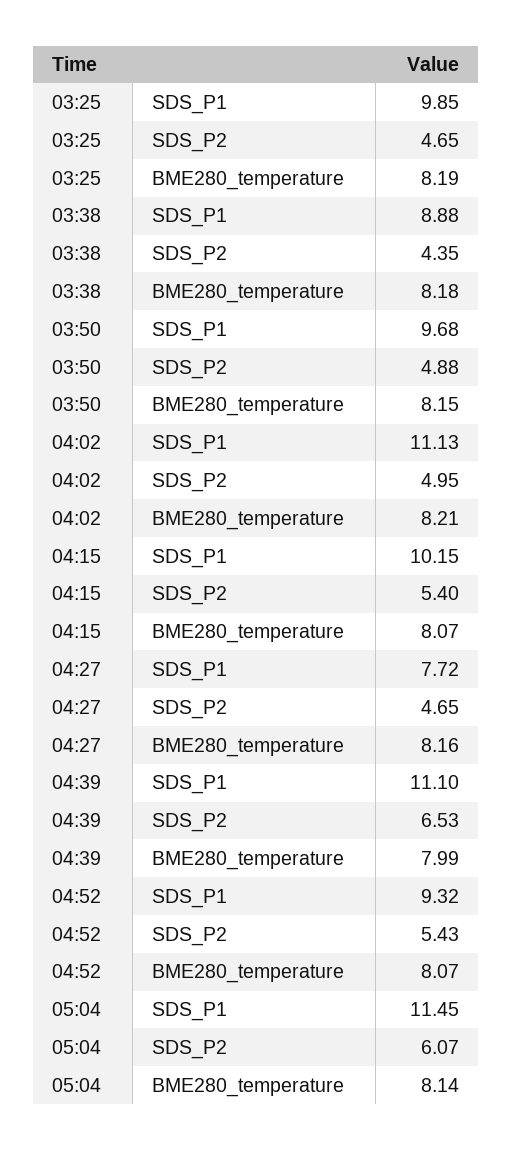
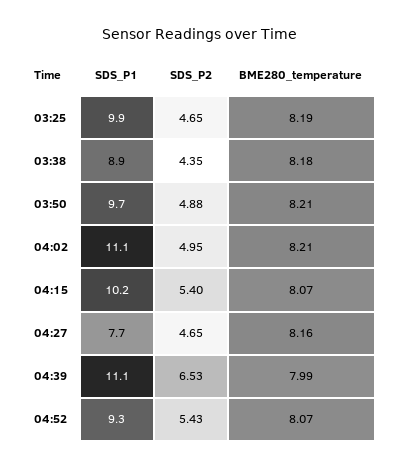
03:50, BME280_temperature: 8.15 -> 8.21
05:04, SDS_P1: 11.45 -> none
05:04, SDS_P2: 6.07 -> none
05:04, BME280_temperature: 8.14 -> none

